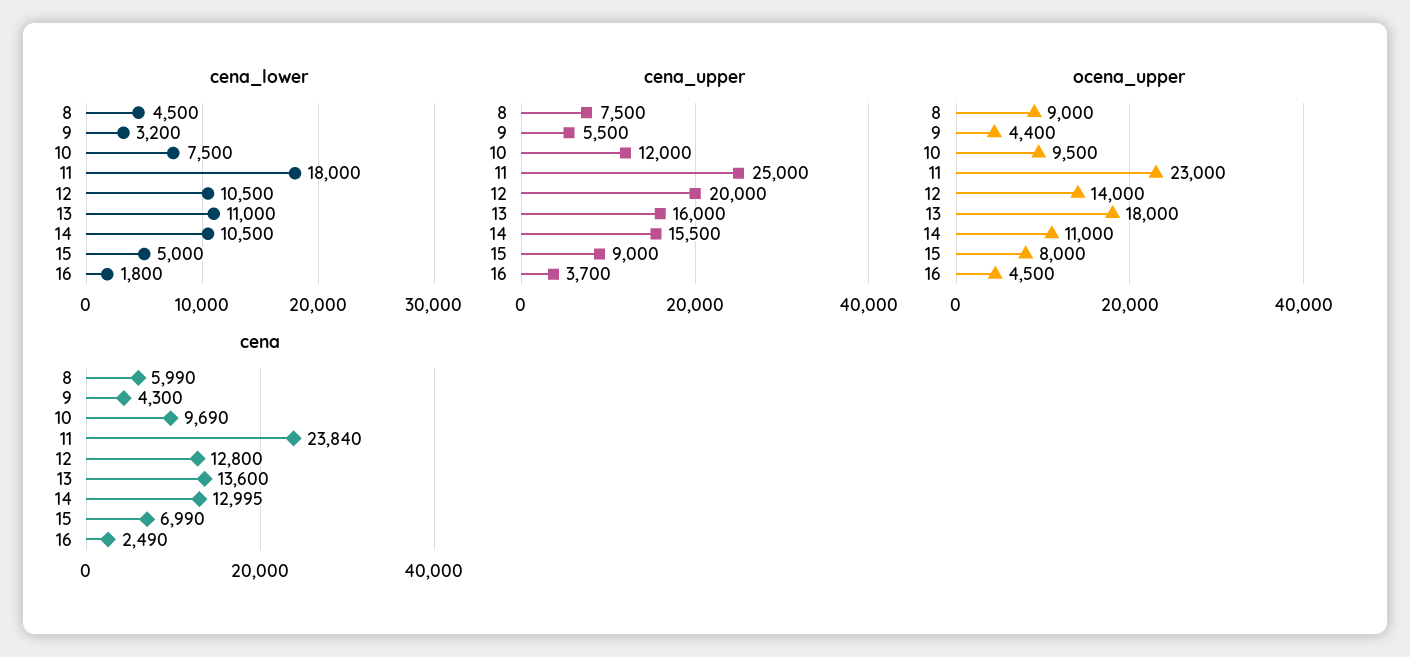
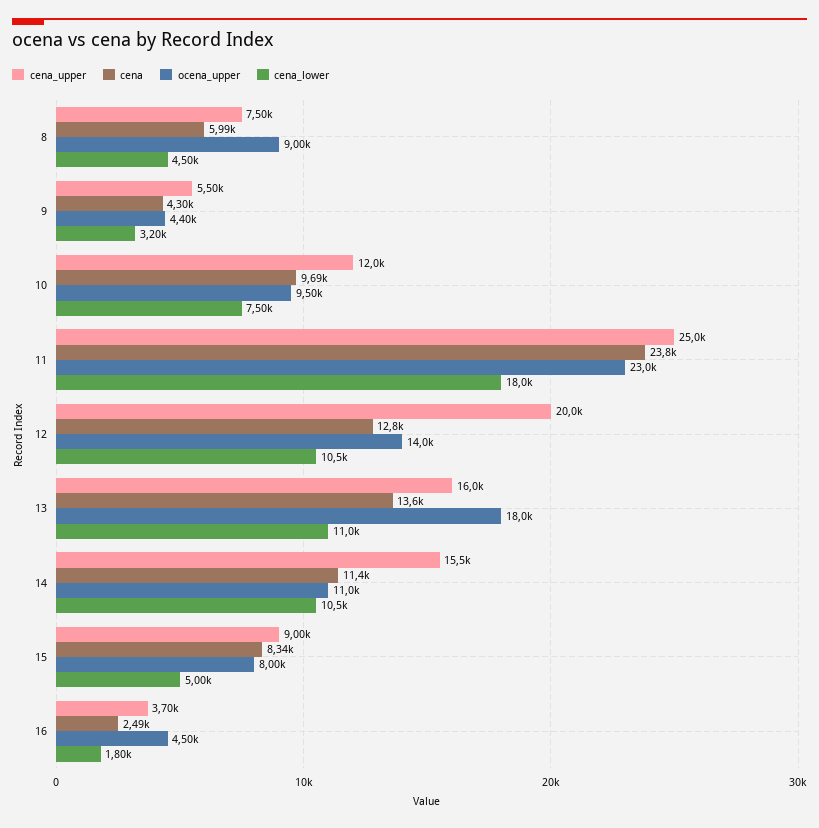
cena, 14: 12995 -> 11400
cena, 15: 6990 -> 8340

